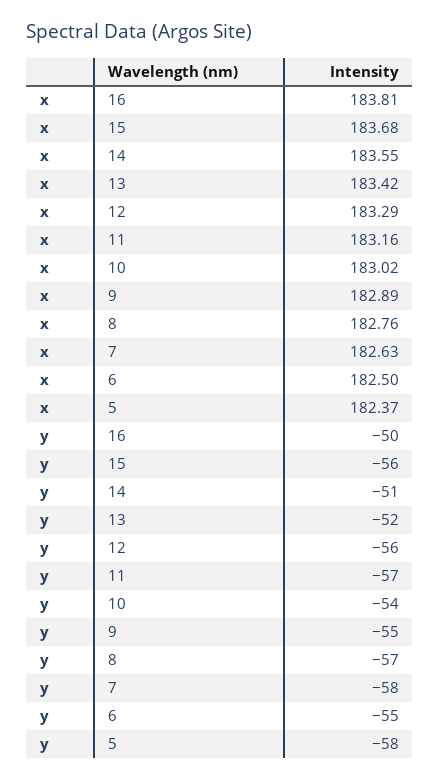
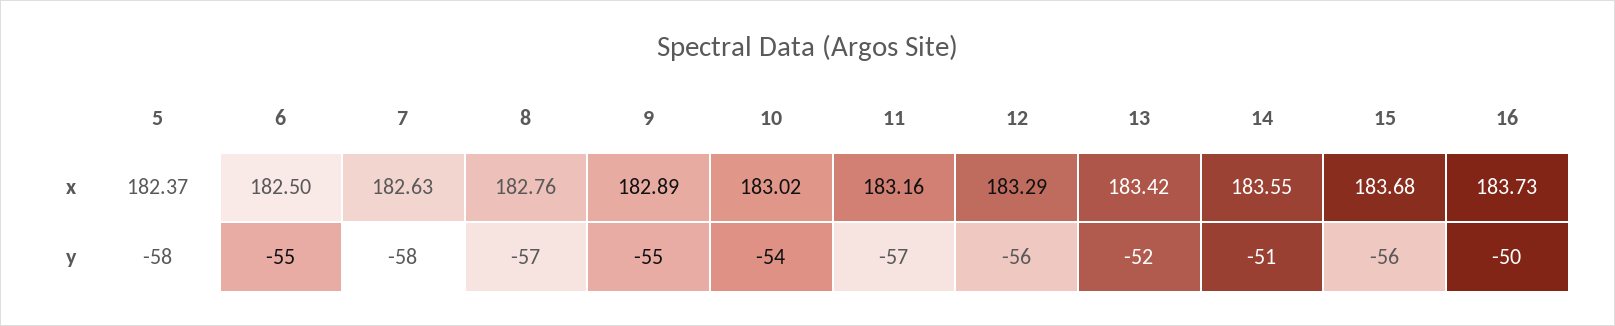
x, 16: 183.81 -> 183.73

